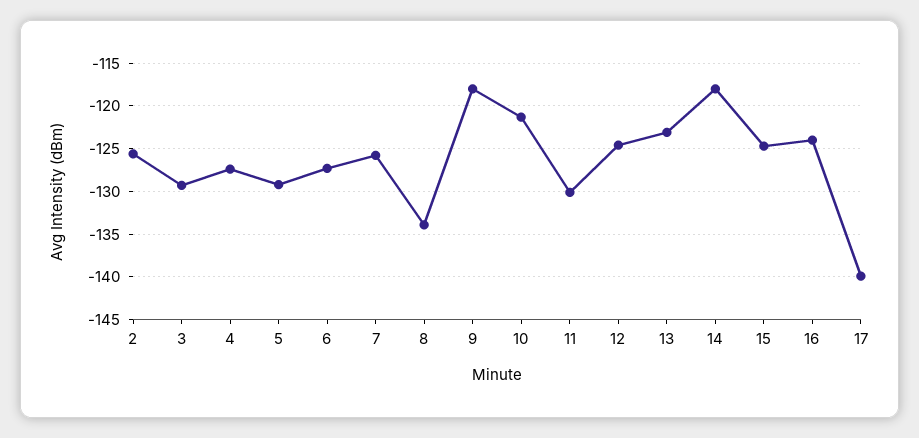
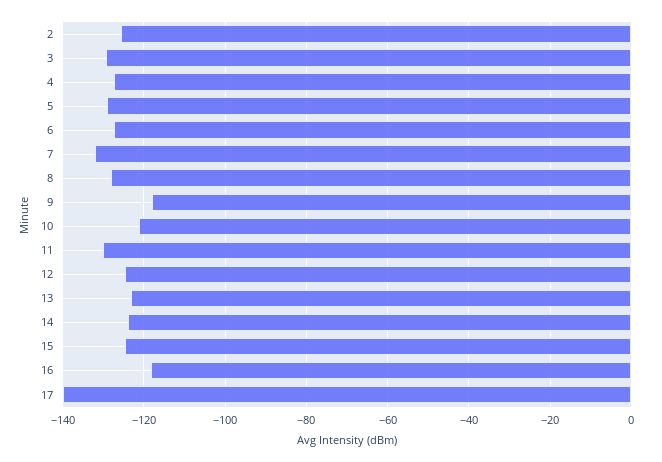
7: -126 -> -132
8: -134 -> -128
14: -118 -> -124
16: -124 -> -118

